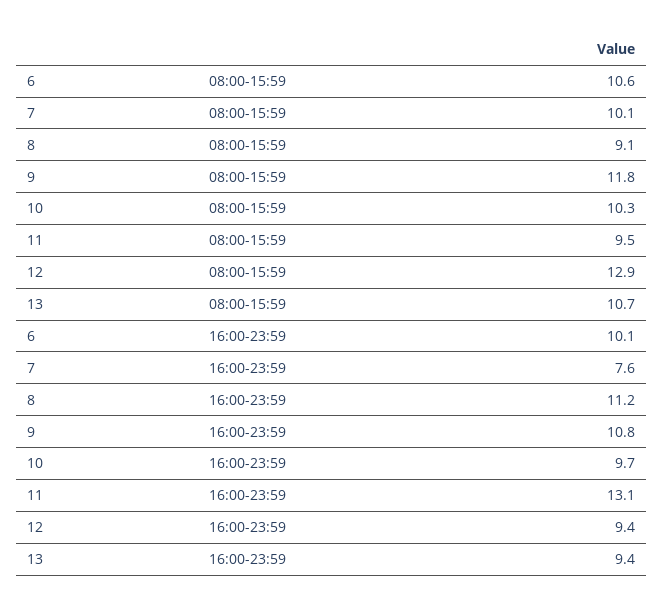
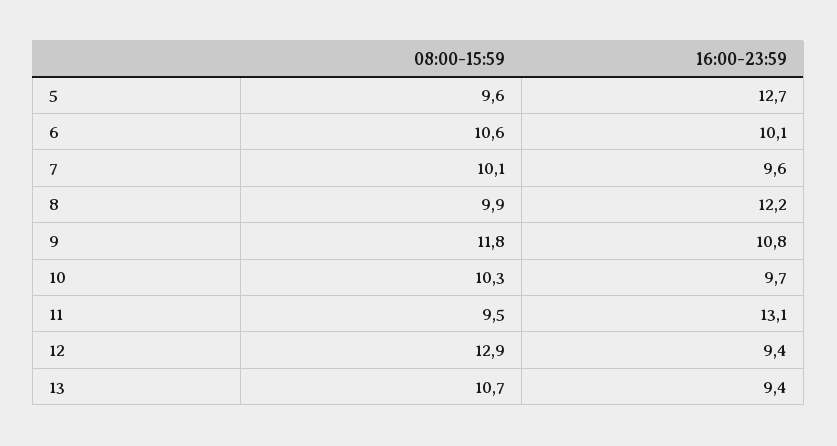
8, 08:00-15:59: 9.1 -> 9.9
7, 16:00-23:59: 7.6 -> 9.6
8, 16:00-23:59: 11.2 -> 12.2
5, 08:00-15:59: none -> 9.6
5, 16:00-23:59: none -> 12.7

